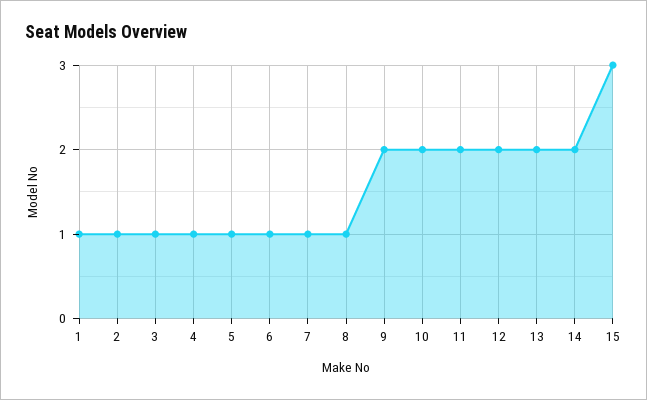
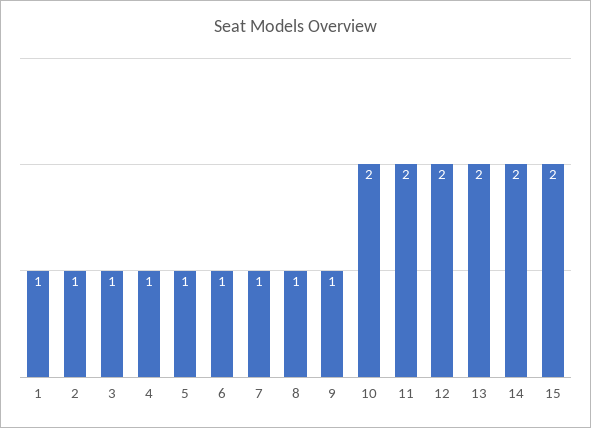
9: 2 -> 1
15: 3 -> 2

